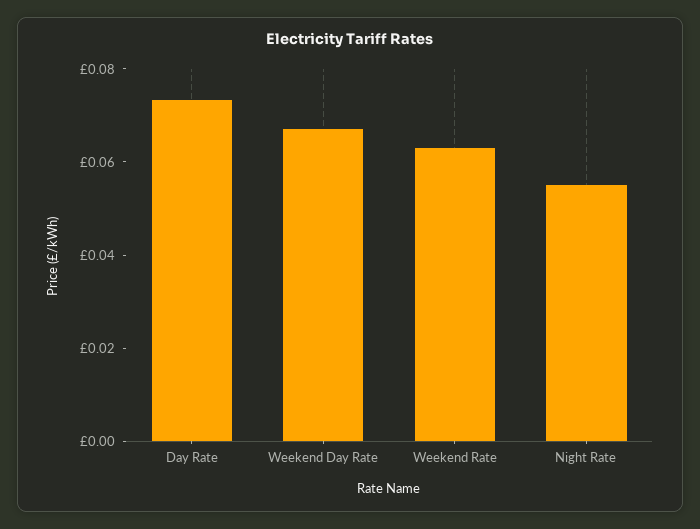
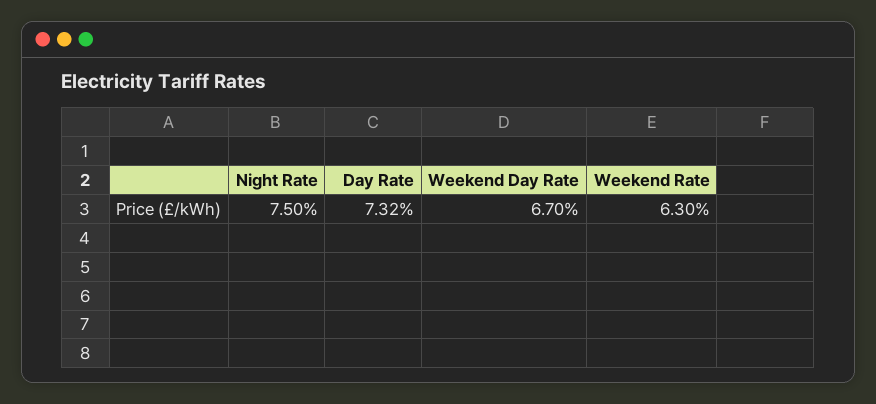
Night Rate: 0.055 -> 0.075

